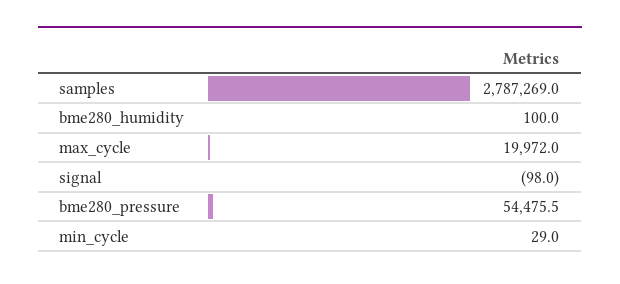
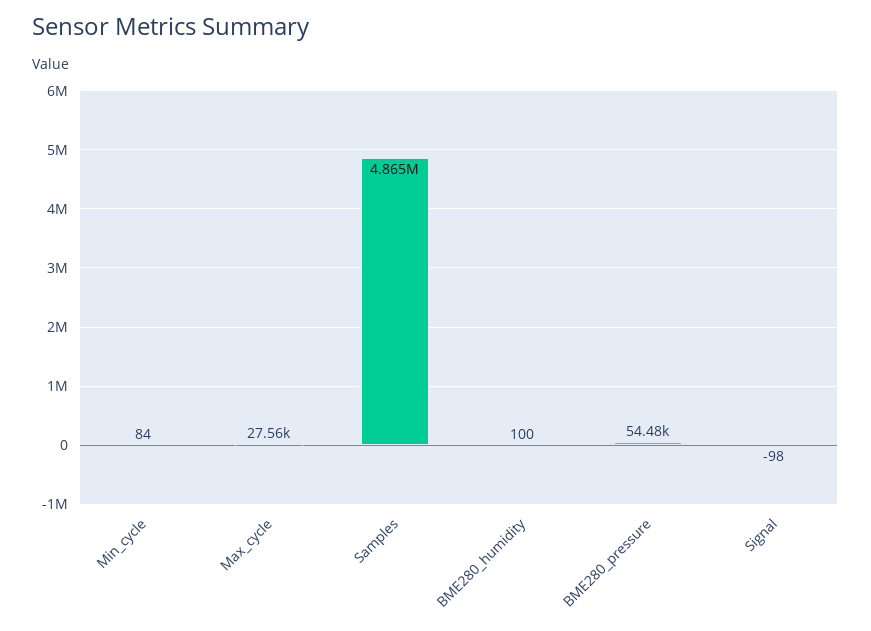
samples: 2787269 -> 4865000
max_cycle: 19972 -> 27560
min_cycle: 29 -> 84

